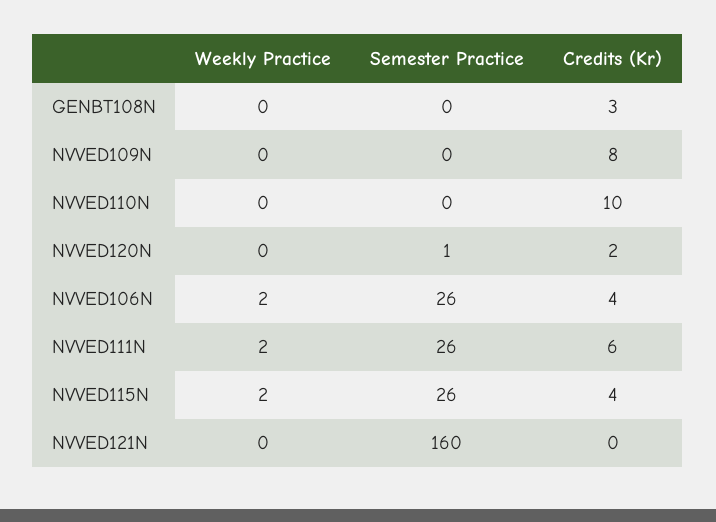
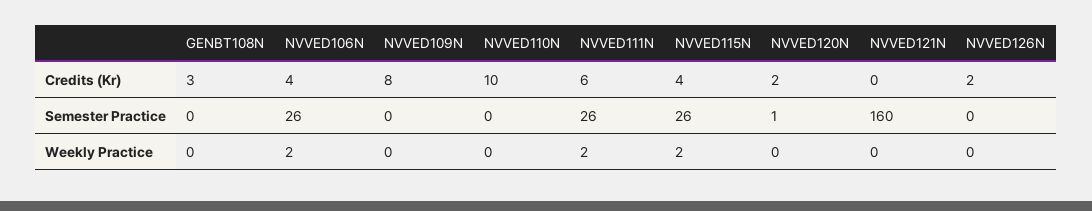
Credits (Kr), NVVED126N: none -> 2
Semester Practice, NVVED126N: none -> 0
Weekly Practice, NVVED126N: none -> 0

